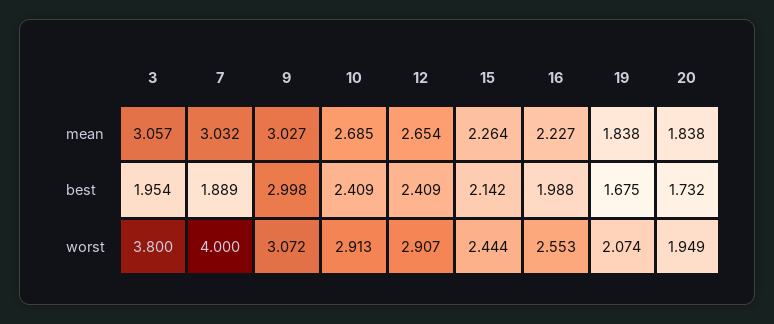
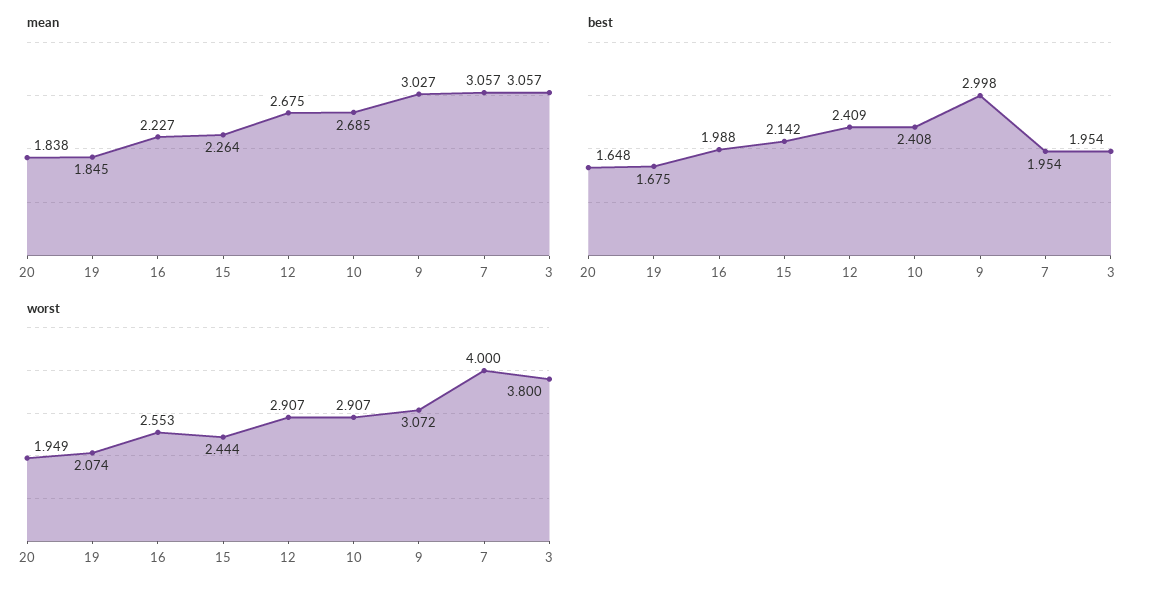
mean, 7: 3.032 -> 3.057
mean, 12: 2.654 -> 2.675
mean, 19: 1.838 -> 1.845
best, 7: 1.889 -> 1.954
best, 10: 2.409 -> 2.408
best, 20: 1.732 -> 1.648
worst, 10: 2.913 -> 2.907

